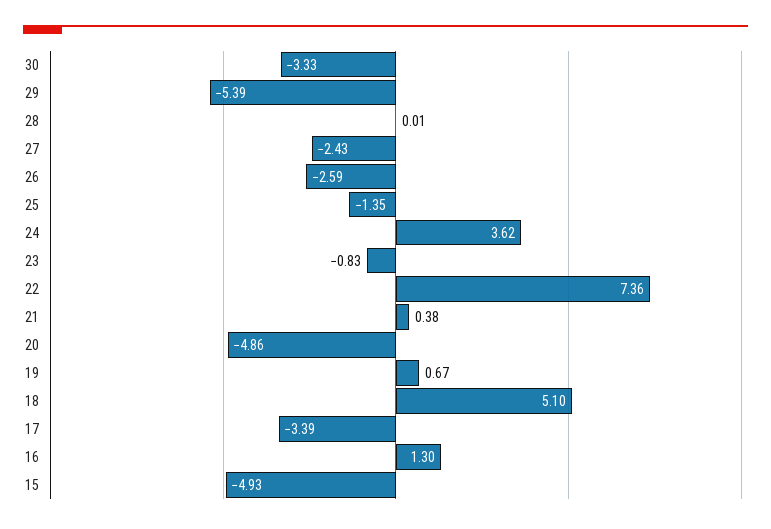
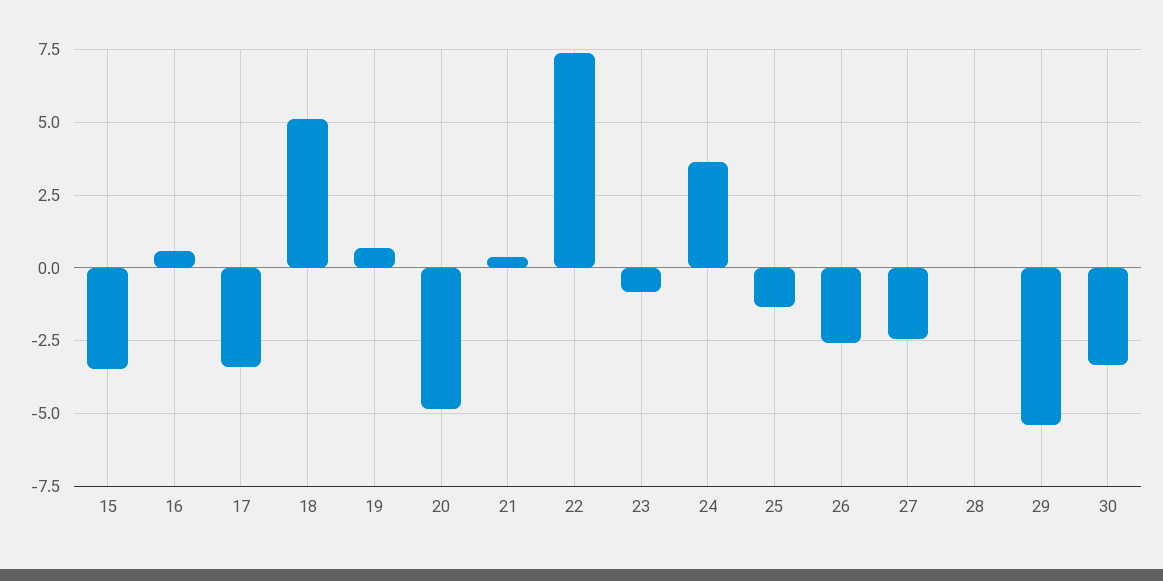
16: 1.3 -> 0.5
15: -4.93 -> -3.5

